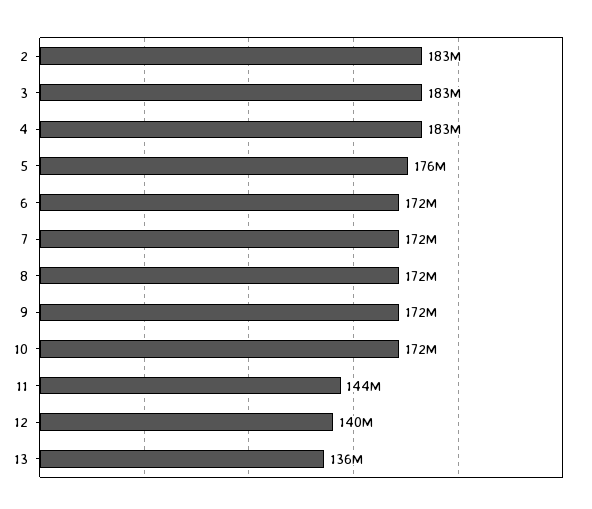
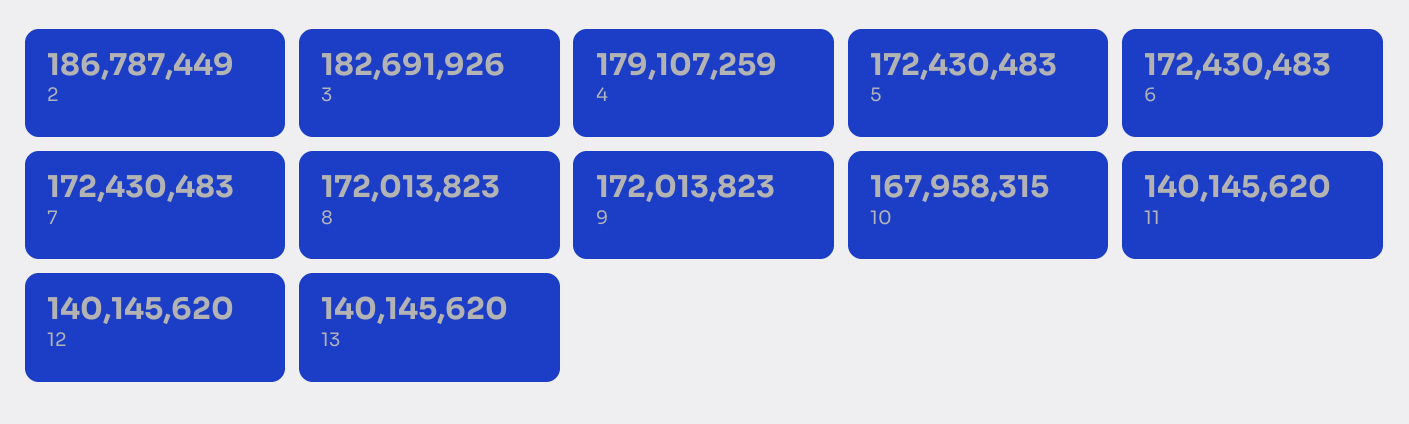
2: 183000000 -> 186787449
4: 183000000 -> 179107259
5: 176000000 -> 172430483
10: 172000000 -> 167958315
11: 144000000 -> 140145620
13: 136000000 -> 140145620

